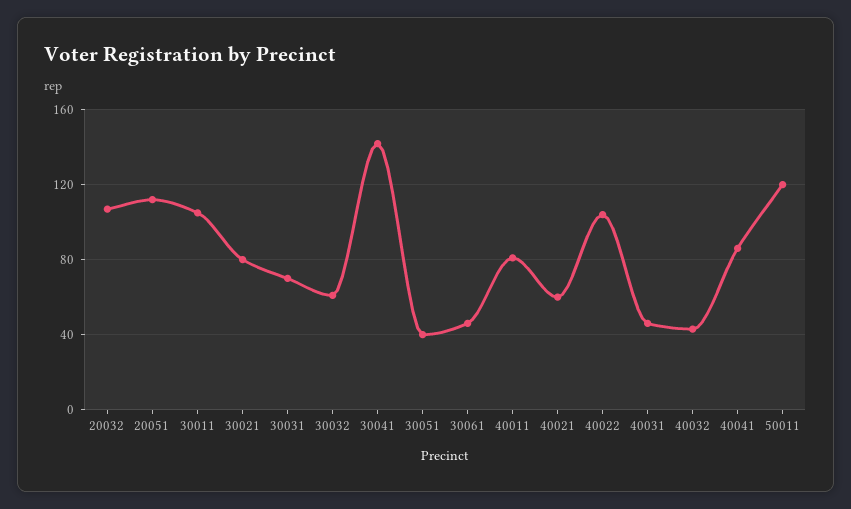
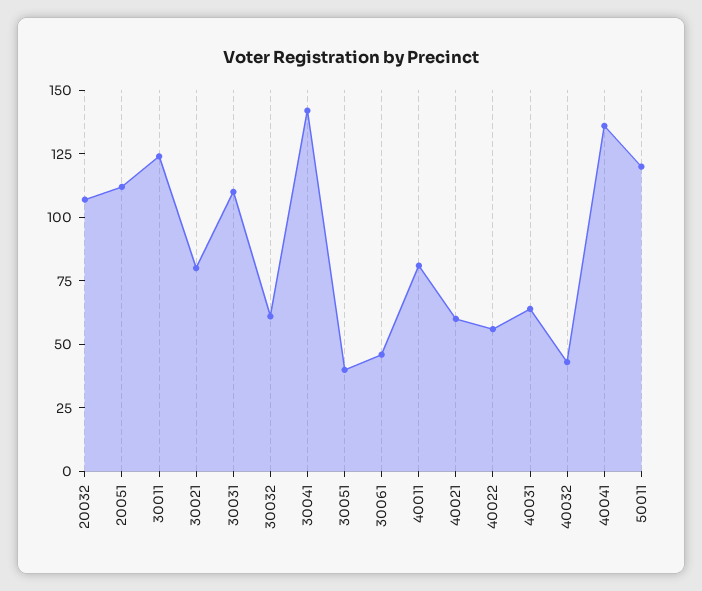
30011: 105 -> 125
30031: 70 -> 110
40022: 105 -> 55
40031: 45 -> 65
40041: 85 -> 135

